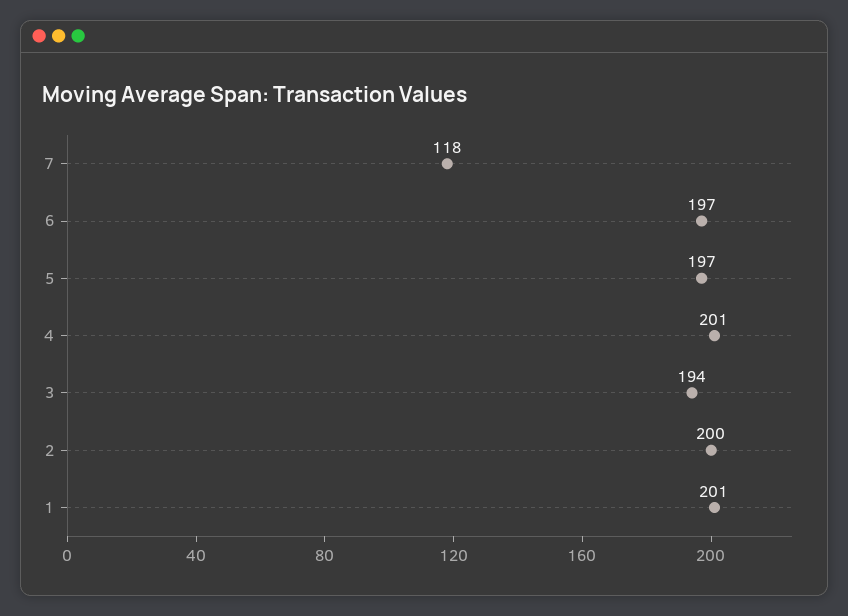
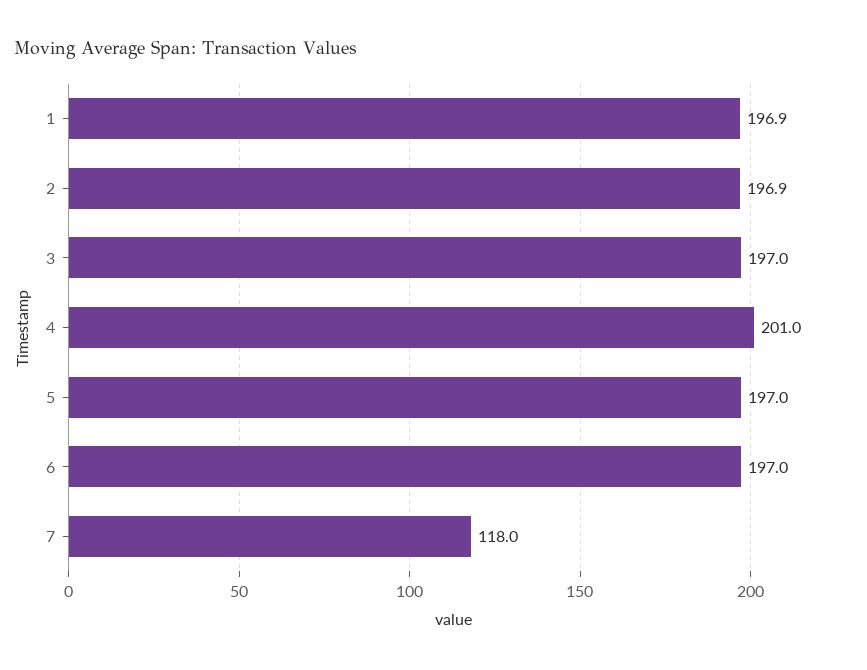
3: 194 -> 197
2: 200 -> 196.9
1: 201 -> 196.9

